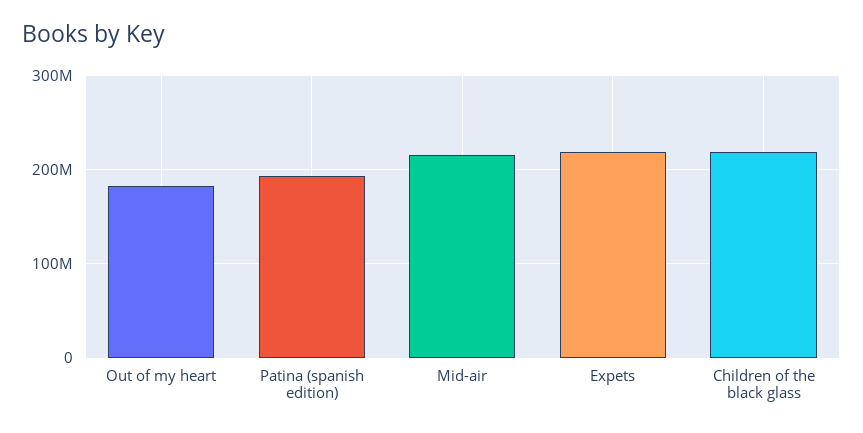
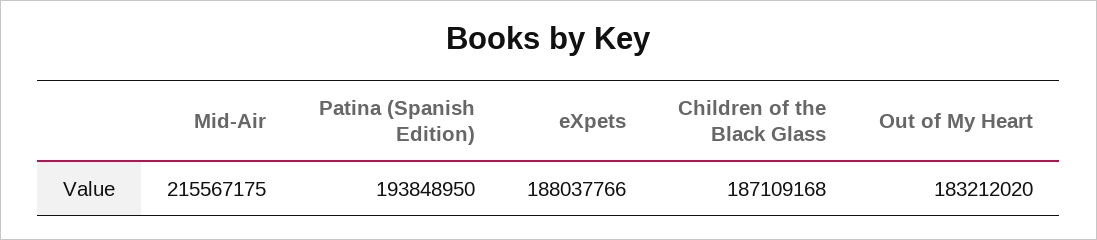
Expets: 220000000 -> 188037766
Children of the black glass: 220000000 -> 187109168

